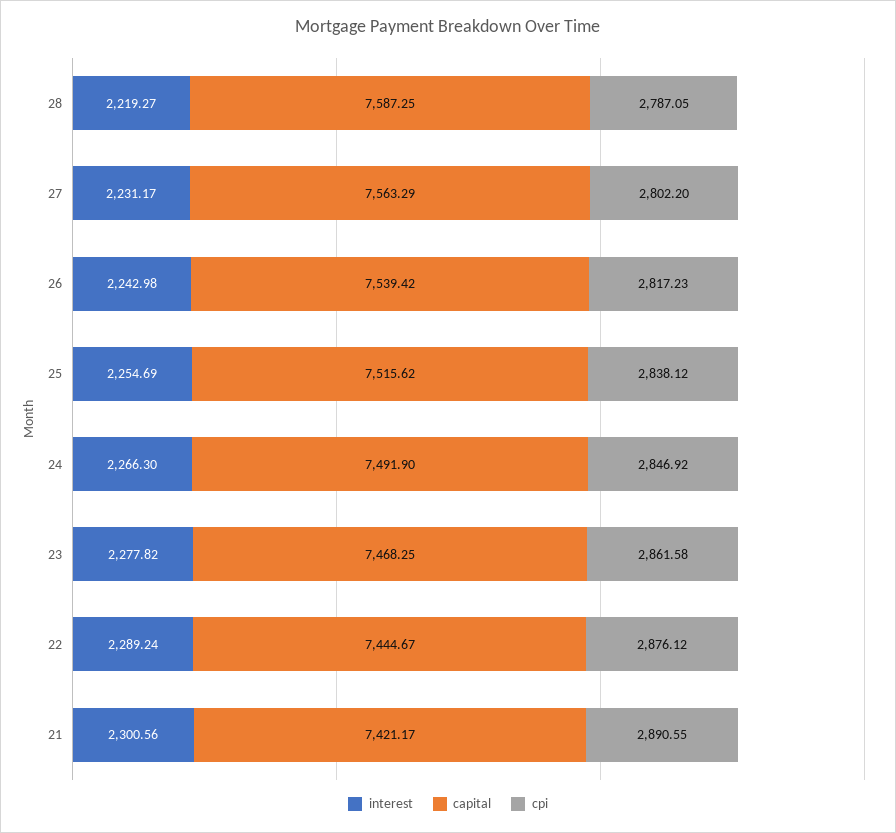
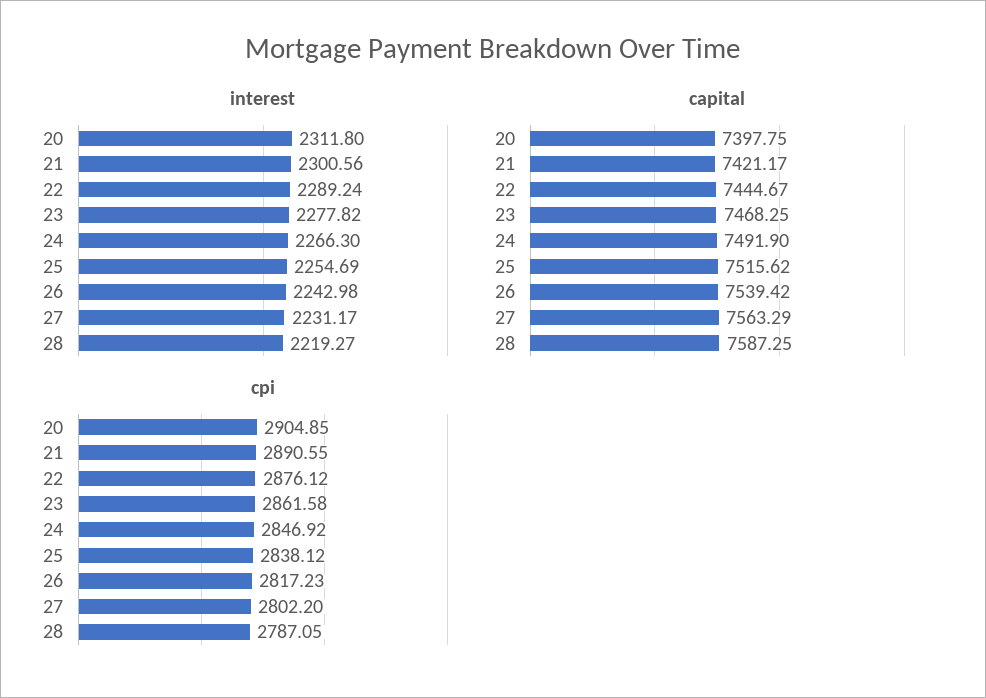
interest, 20: none -> 2311.8
capital, 20: none -> 7397.75
cpi, 20: none -> 2904.85

